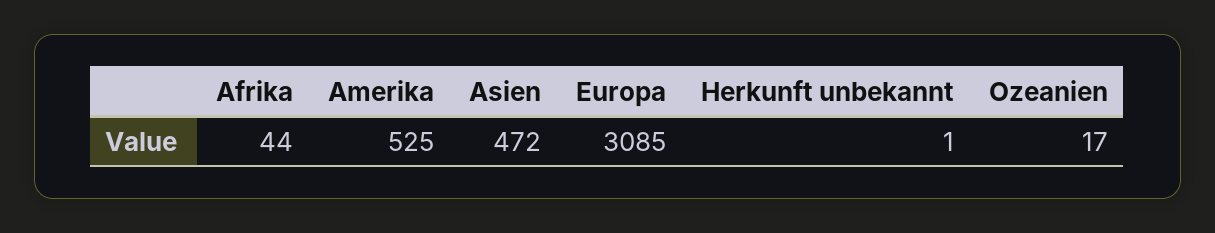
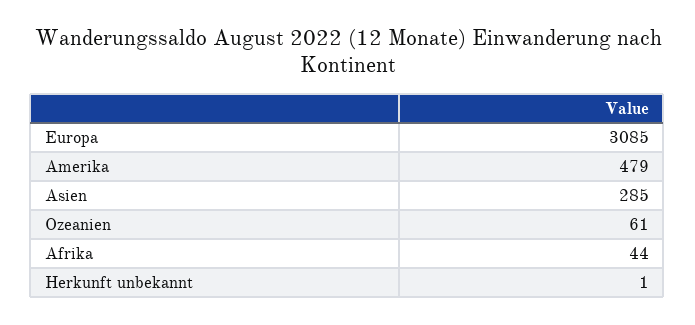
Amerika: 525 -> 479
Asien: 472 -> 285
Ozeanien: 17 -> 61

